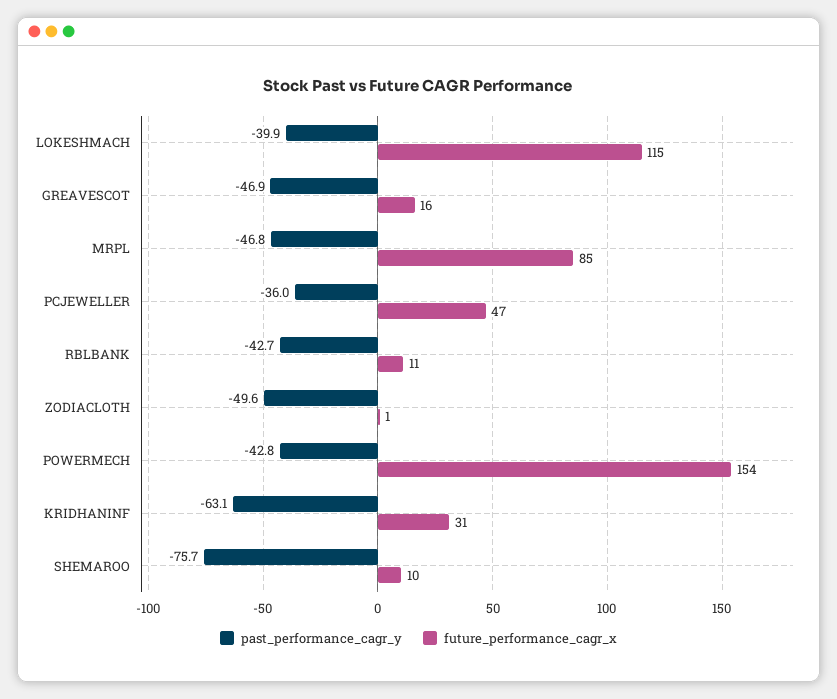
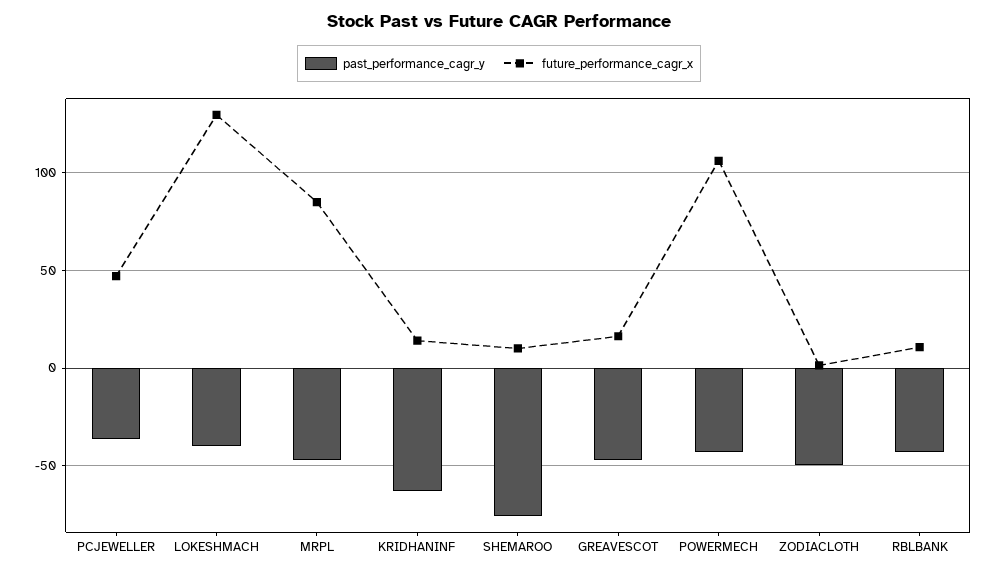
future_performance_cagr_x, LOKESHMACH: 115 -> 130
future_performance_cagr_x, POWERMECH: 154 -> 105
future_performance_cagr_x, KRIDHANINF: 31 -> 15

